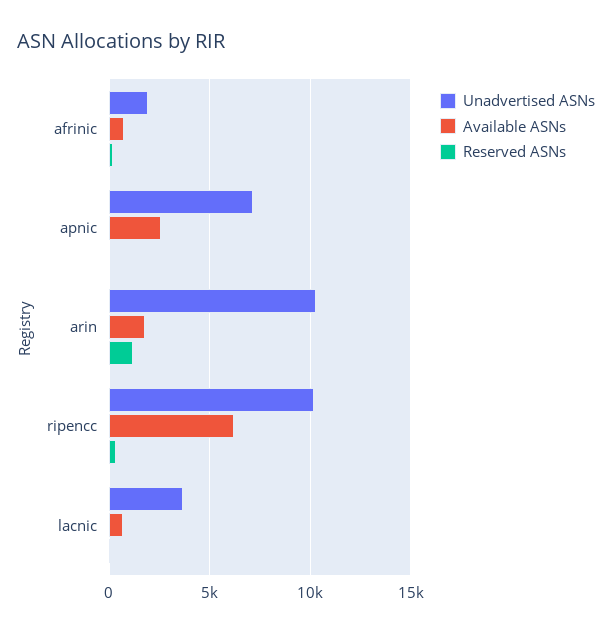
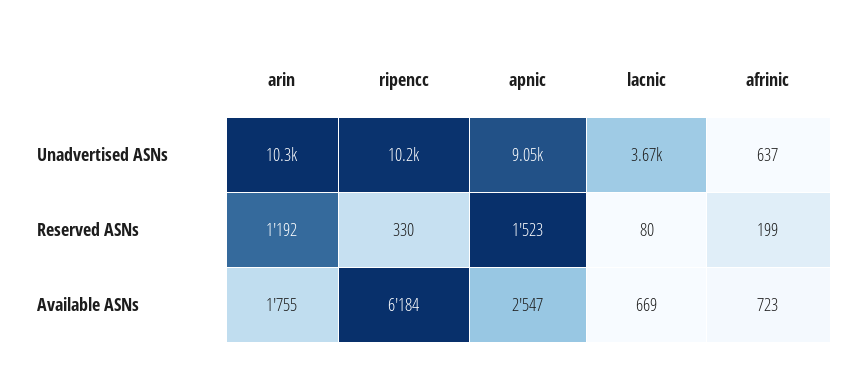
Unadvertised ASNs, afrinic: 2000 -> 637
Unadvertised ASNs, apnic: 7000 -> 9050
Reserved ASNs, apnic: 0 -> 1523

